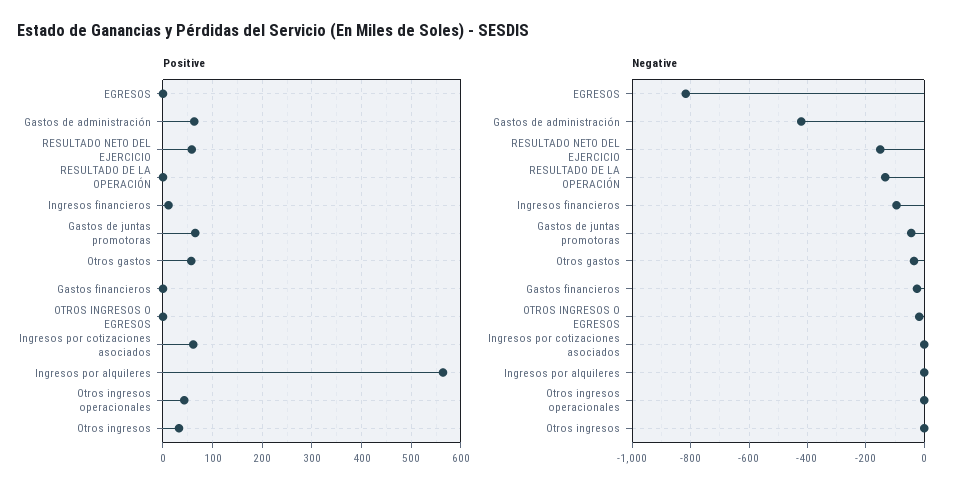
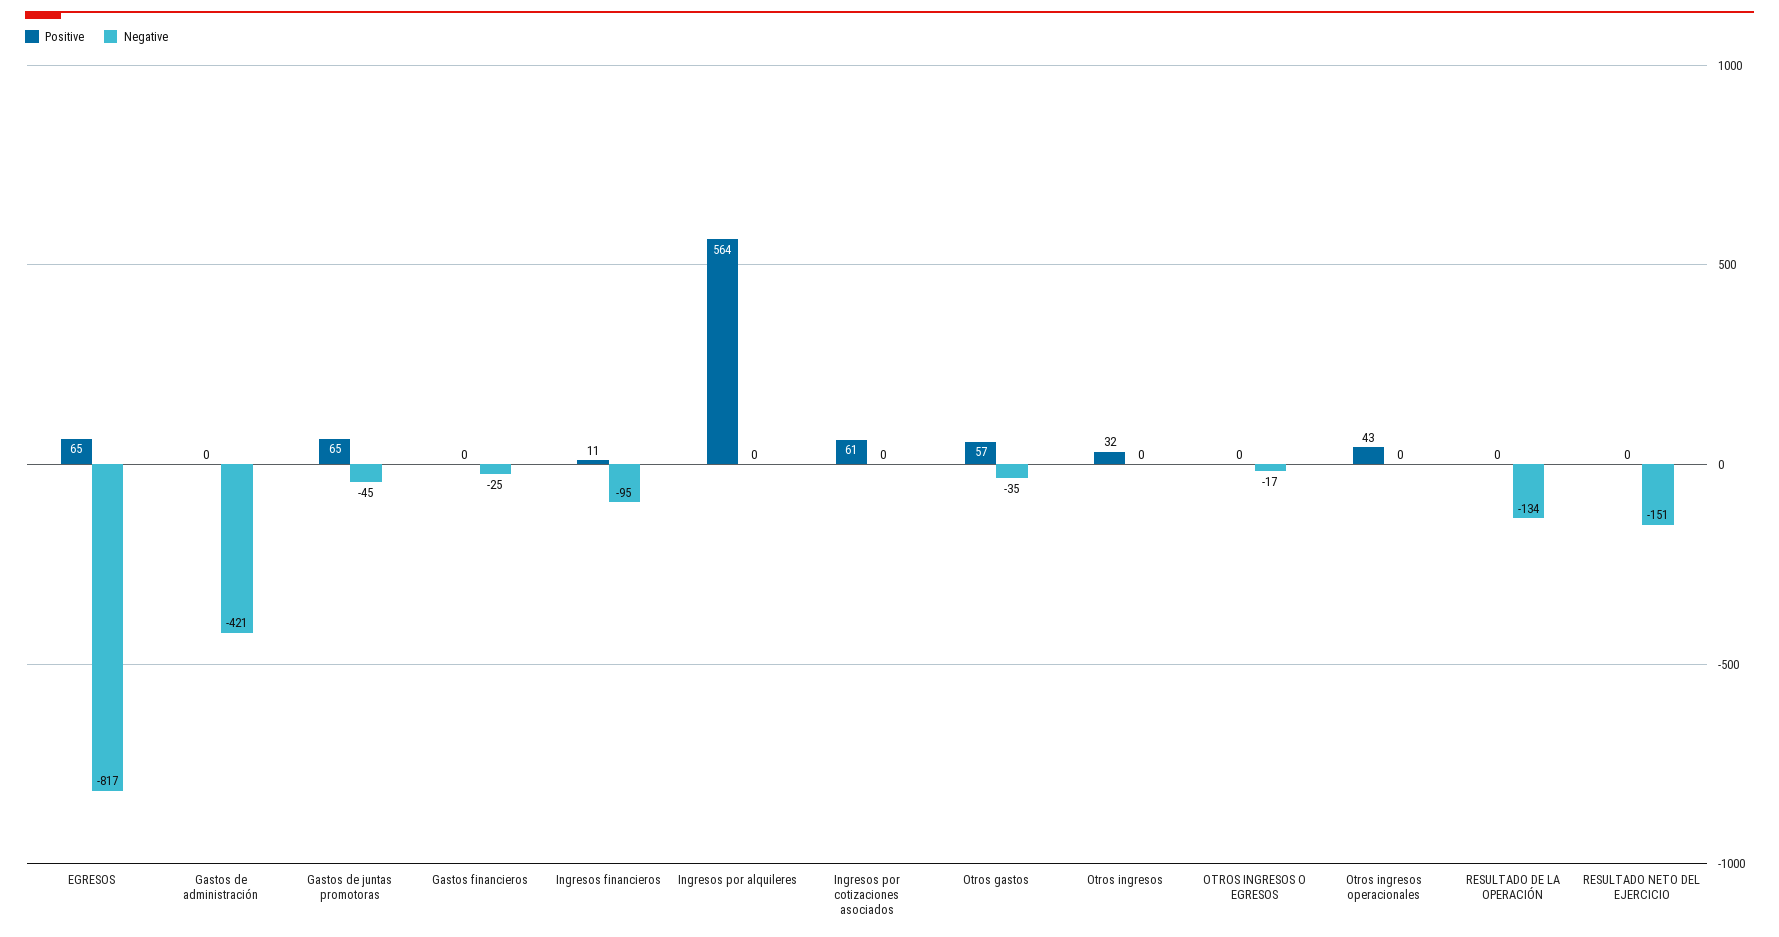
Positive, EGRESOS: 0 -> 65
Positive, Gastos de administración: 60 -> 0
Positive, RESULTADO NETO DEL EJERCICIO: 60 -> 0

